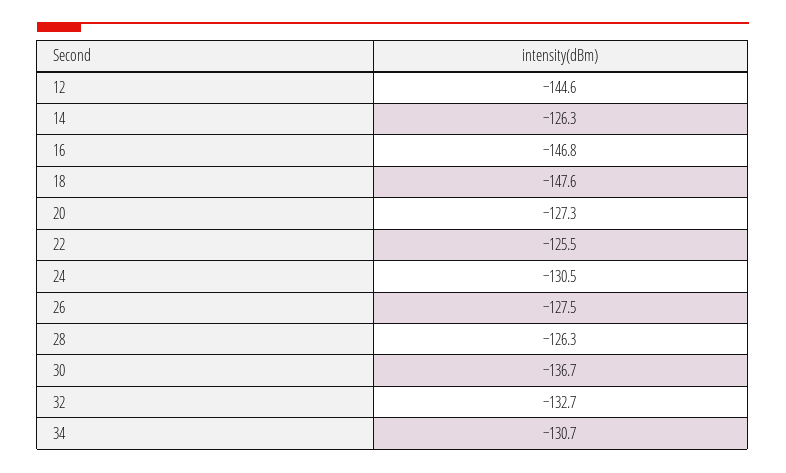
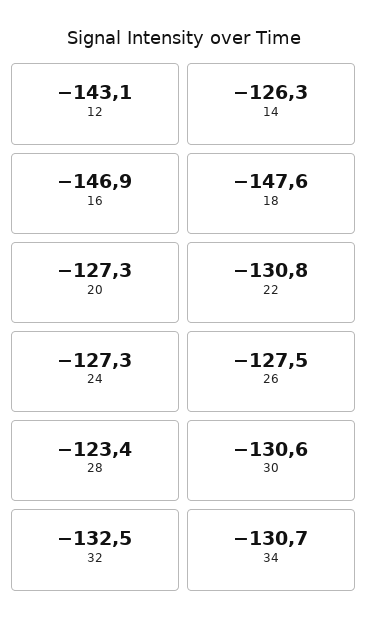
12: -144.6 -> -143.1
16: -146.8 -> -146.9
22: -125.5 -> -130.8
24: -130.5 -> -127.3
28: -126.3 -> -123.4
30: -136.7 -> -130.6
32: -132.7 -> -132.5

